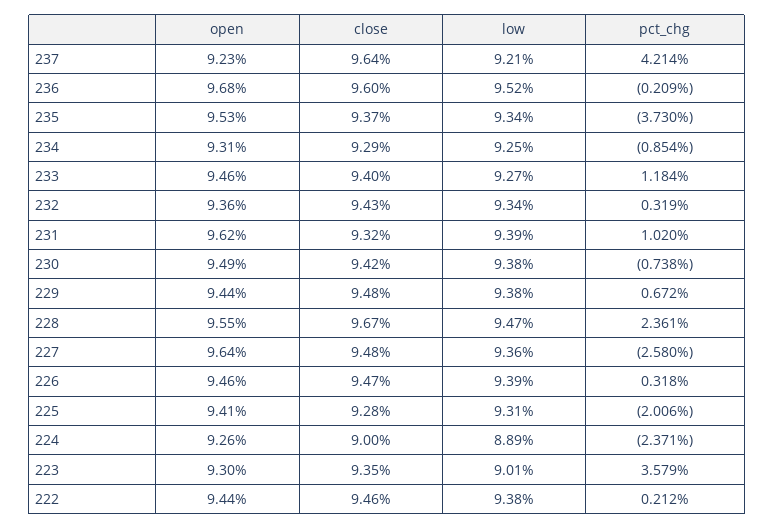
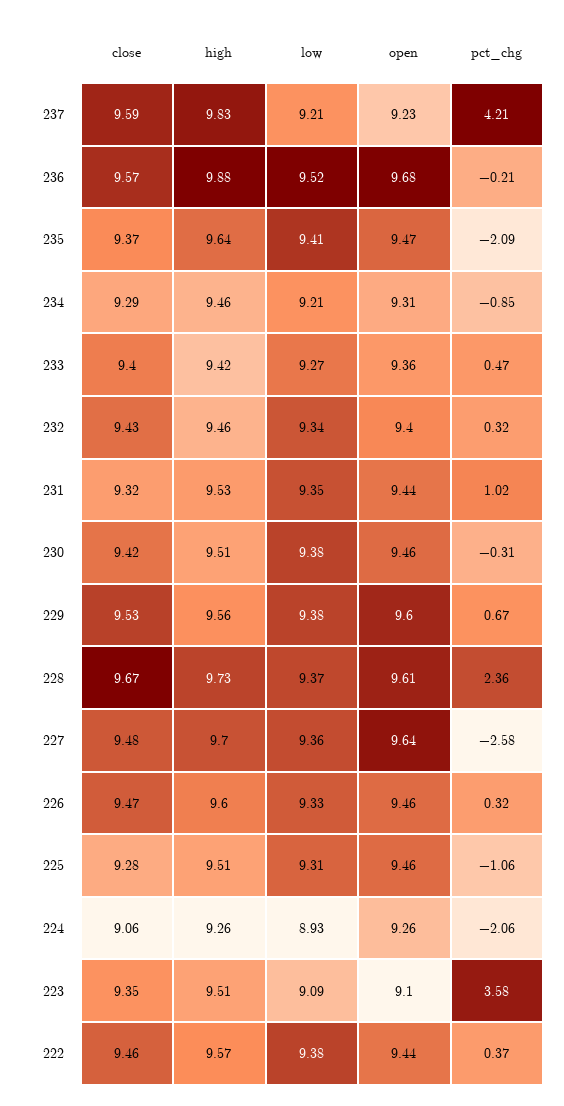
close, 237: 9.64 -> 9.59
close, 236: 9.6 -> 9.57
open, 235: 9.53 -> 9.47
low, 235: 9.34 -> 9.41
pct_chg, 235: -3.73 -> -2.09
low, 234: 9.25 -> 9.21
open, 233: 9.46 -> 9.36
pct_chg, 233: 1.184 -> 0.47
open, 232: 9.36 -> 9.4
open, 231: 9.62 -> 9.44
low, 231: 9.39 -> 9.35
open, 230: 9.49 -> 9.46
pct_chg, 230: -0.738 -> -0.31
open, 229: 9.44 -> 9.6
close, 229: 9.48 -> 9.53
open, 228: 9.55 -> 9.61
low, 228: 9.47 -> 9.37
low, 226: 9.39 -> 9.33
open, 225: 9.41 -> 9.46
pct_chg, 225: -2.006 -> -1.06
close, 224: 9 -> 9.06
low, 224: 8.89 -> 8.93
pct_chg, 224: -2.371 -> -2.06
open, 223: 9.3 -> 9.1
low, 223: 9.01 -> 9.09
pct_chg, 222: 0.212 -> 0.37
high, 237: none -> 9.83
high, 236: none -> 9.88
high, 235: none -> 9.64
high, 234: none -> 9.46
high, 233: none -> 9.42
high, 232: none -> 9.46
high, 231: none -> 9.53
high, 230: none -> 9.51
high, 229: none -> 9.56
high, 228: none -> 9.73
high, 227: none -> 9.7
high, 226: none -> 9.6
high, 225: none -> 9.51
high, 224: none -> 9.26
high, 223: none -> 9.51
high, 222: none -> 9.57

